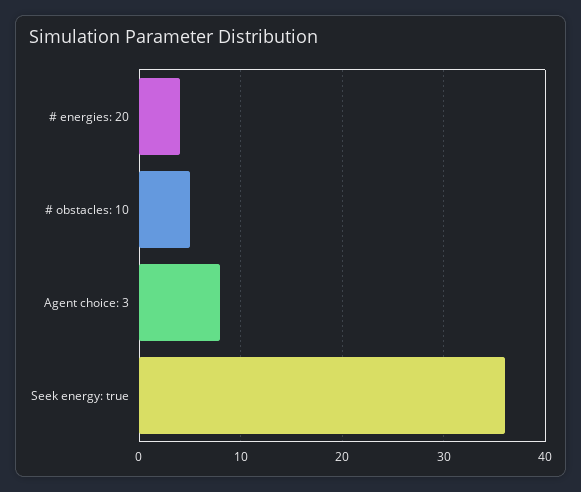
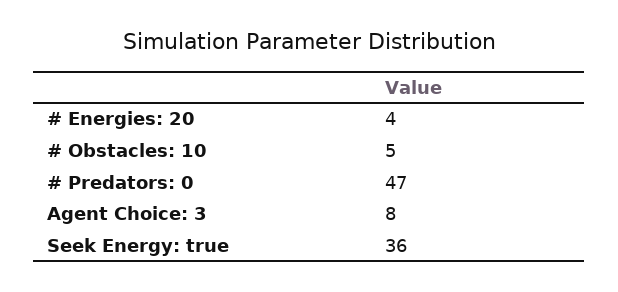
# Predators: 0: none -> 47

